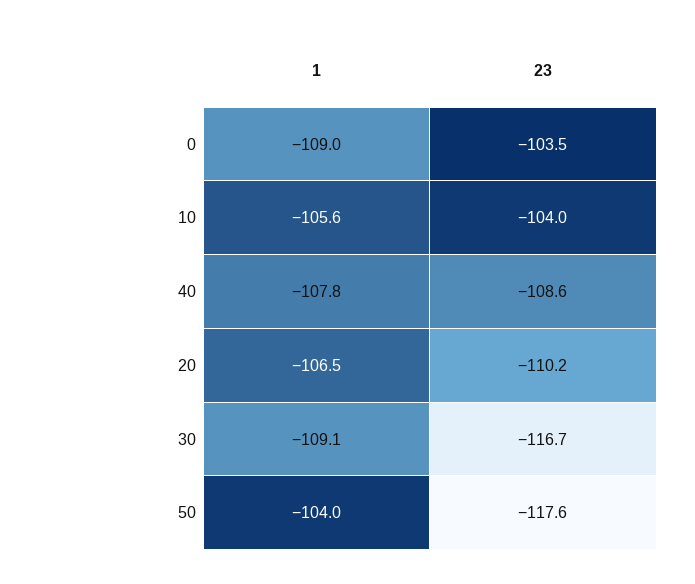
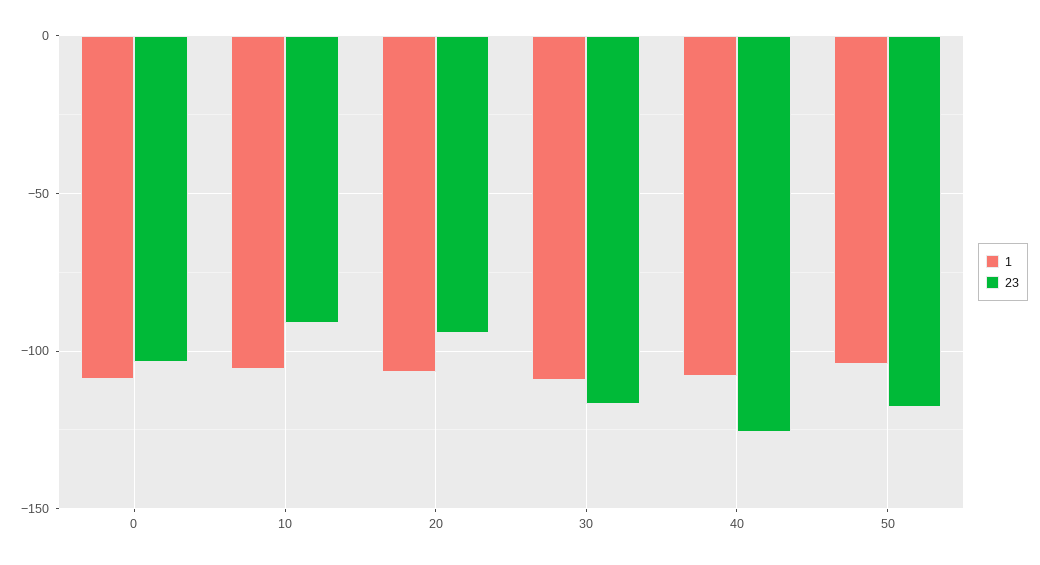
23, 10: -104 -> -90
23, 40: -108.6 -> -125
23, 20: -110.2 -> -95

